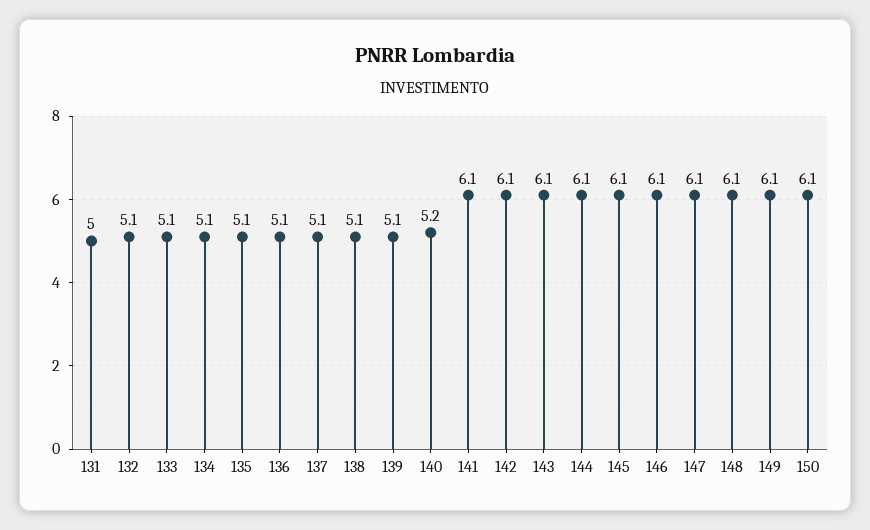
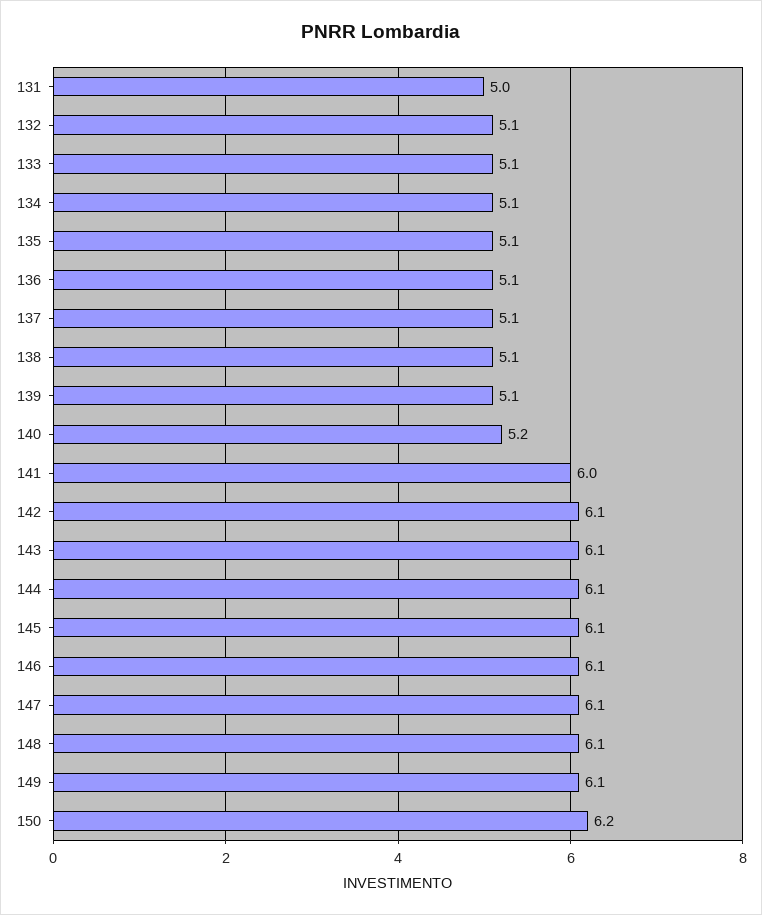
141: 6.1 -> 6
150: 6.1 -> 6.2

